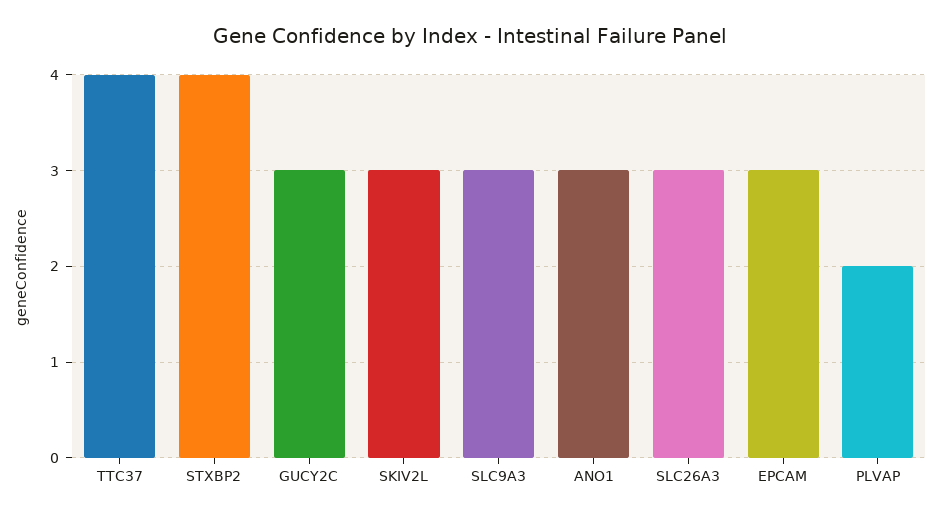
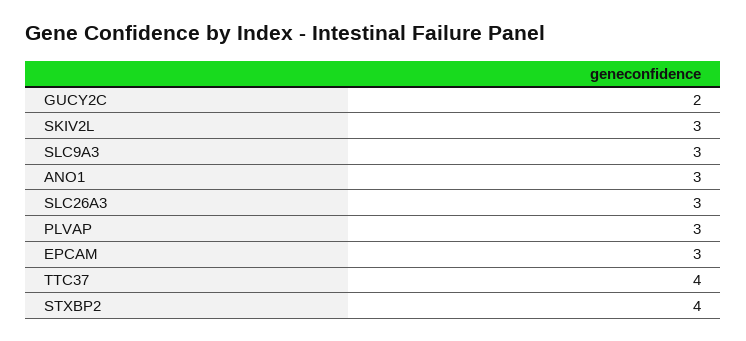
GUCY2C: 3 -> 2
PLVAP: 2 -> 3

